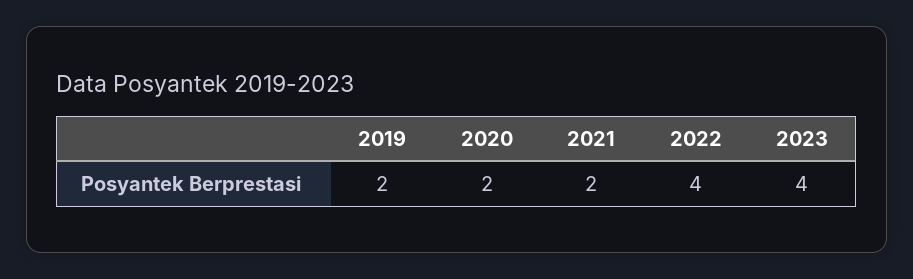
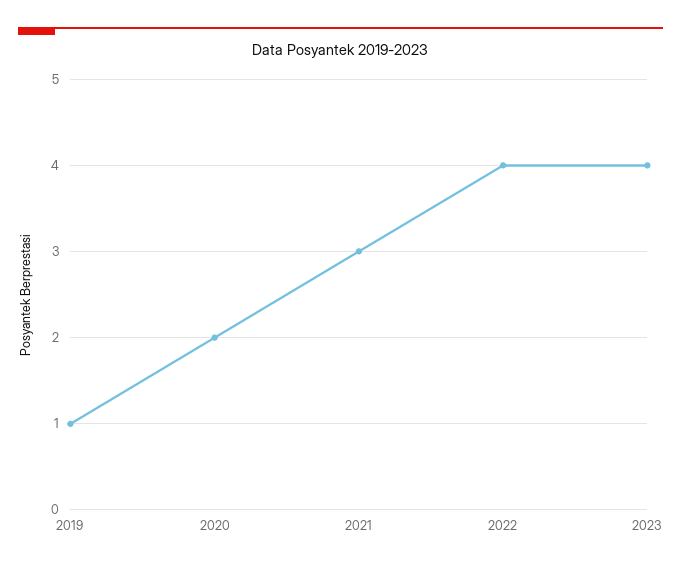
2019: 2 -> 1
2021: 2 -> 3

